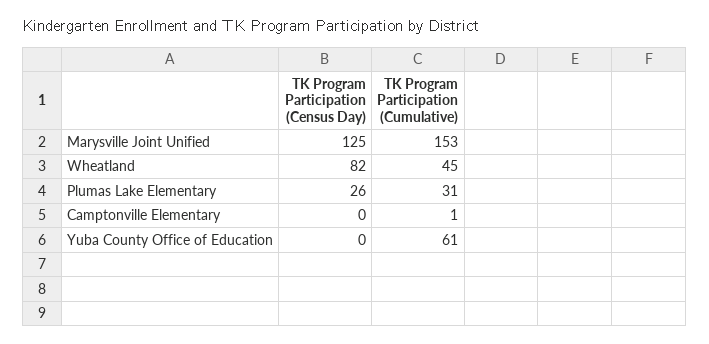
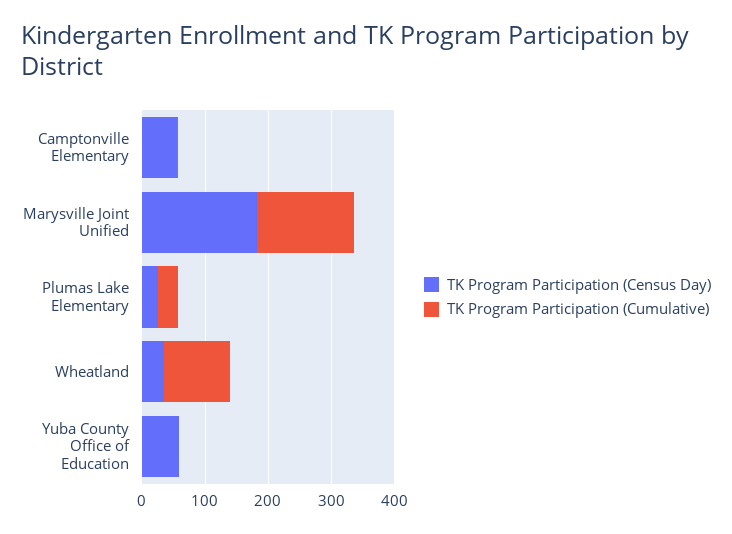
TK Program Participation (Census Day), Marysville Joint Unified: 125 -> 180
TK Program Participation (Census Day), Wheatland: 82 -> 40
TK Program Participation (Cumulative), Wheatland: 45 -> 100
TK Program Participation (Census Day), Camptonville Elementary: 0 -> 60
TK Program Participation (Census Day), Yuba County Office of Education: 0 -> 60
TK Program Participation (Cumulative), Yuba County Office of Education: 61 -> 0

